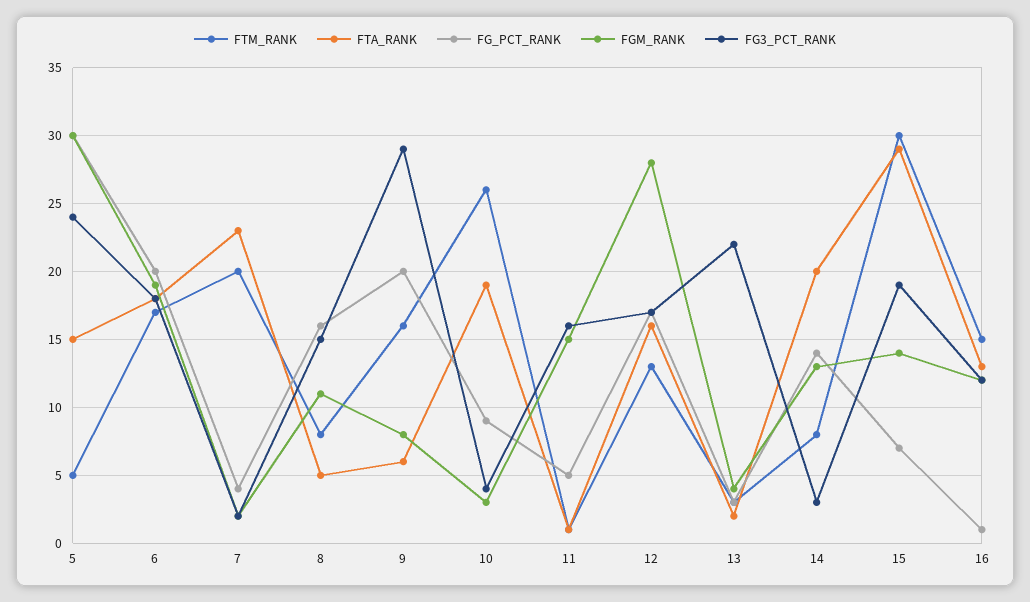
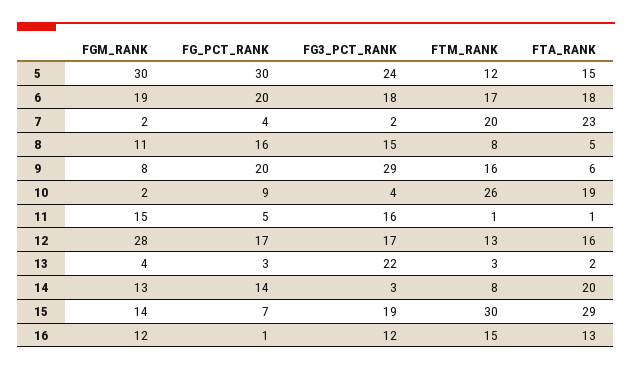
FTM_RANK, 5: 5 -> 12
FGM_RANK, 10: 3 -> 2

